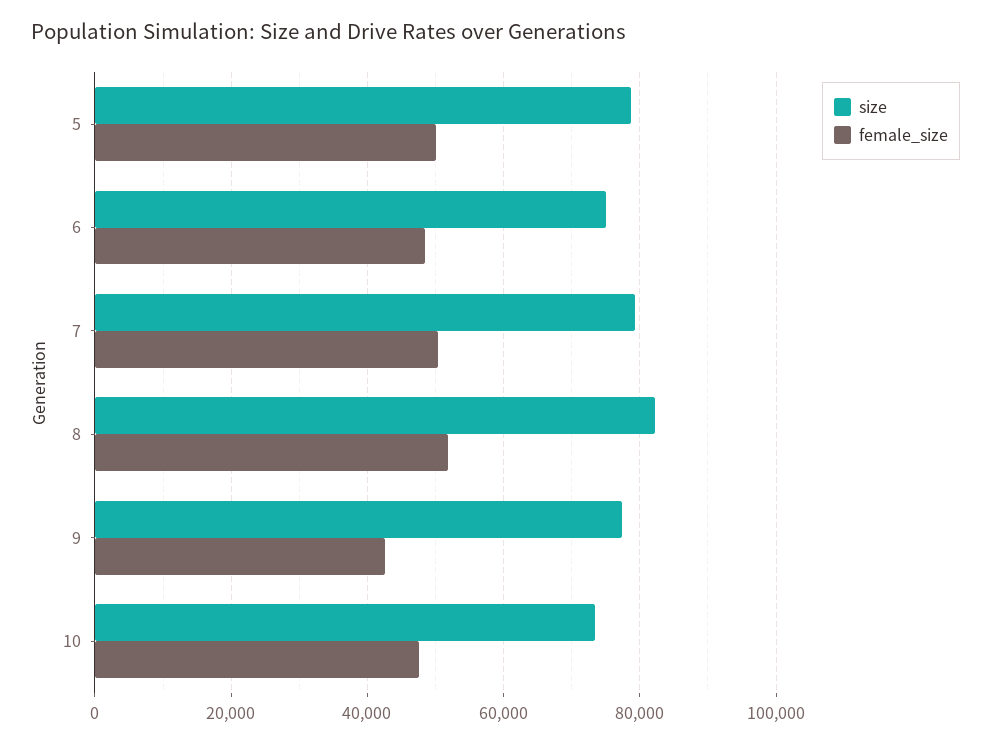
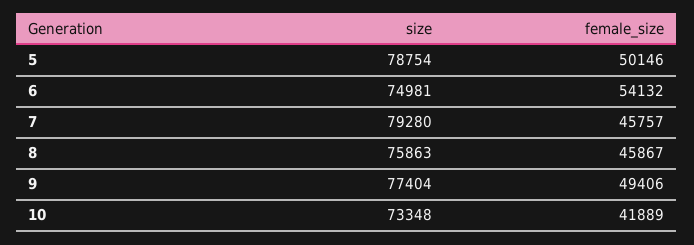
female_size, 6: 48000 -> 54132
female_size, 7: 50000 -> 45757
size, 8: 82000 -> 75863
female_size, 8: 52000 -> 45867
female_size, 9: 42000 -> 49406
female_size, 10: 48000 -> 41889

